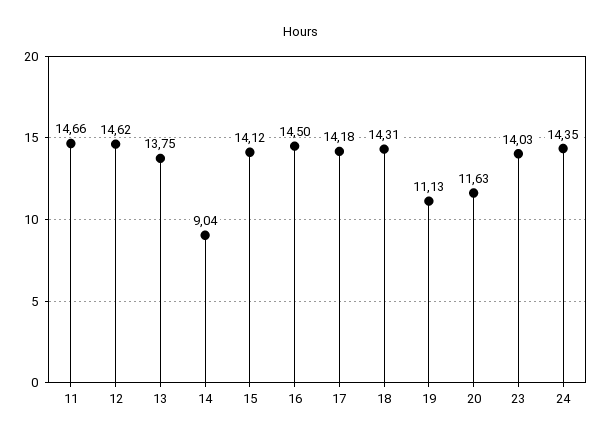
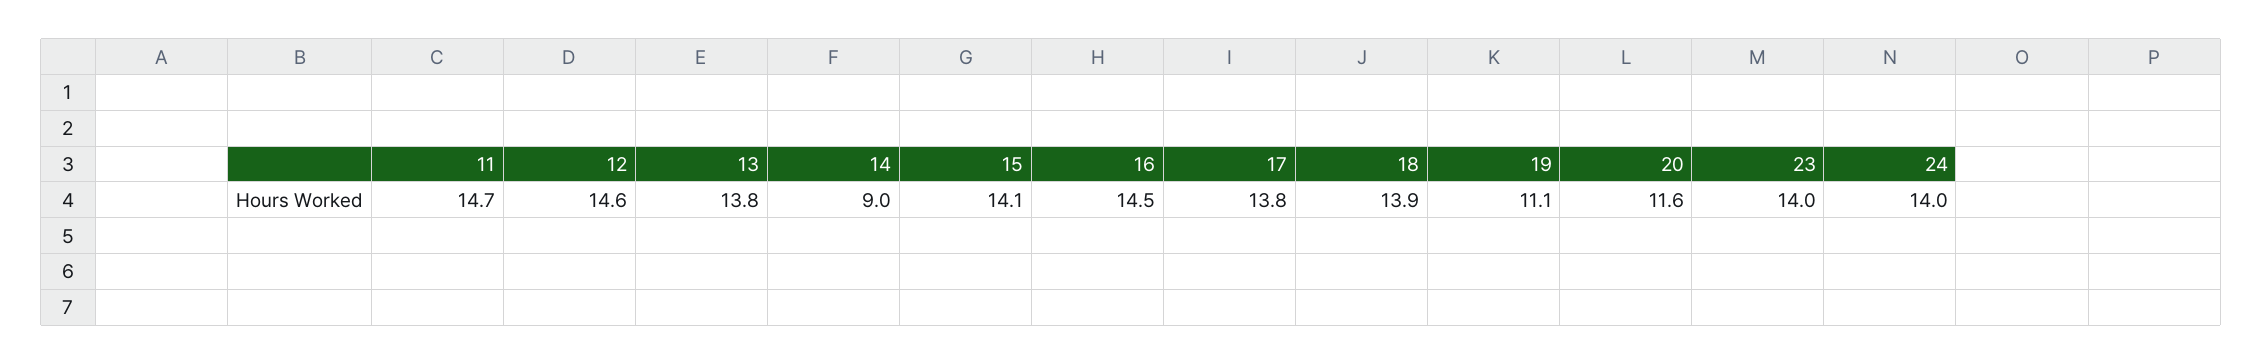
17: 14.18 -> 13.8
18: 14.31 -> 13.9
24: 14.35 -> 14

